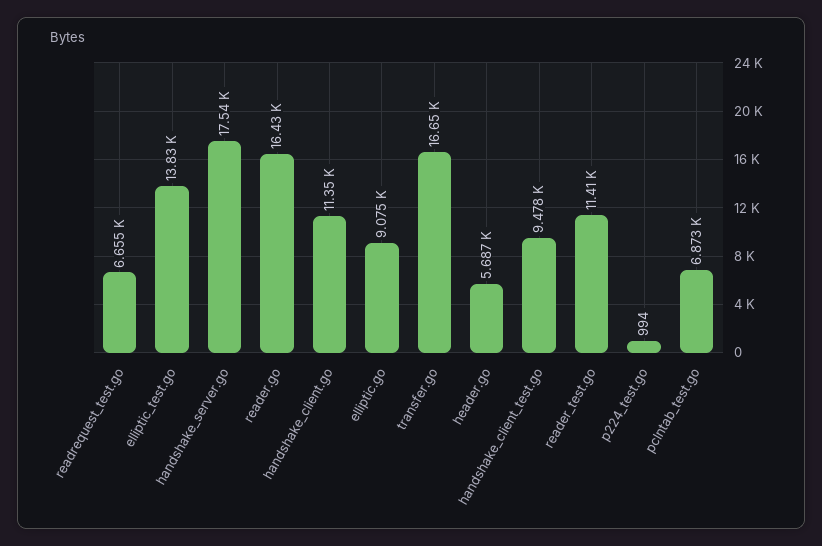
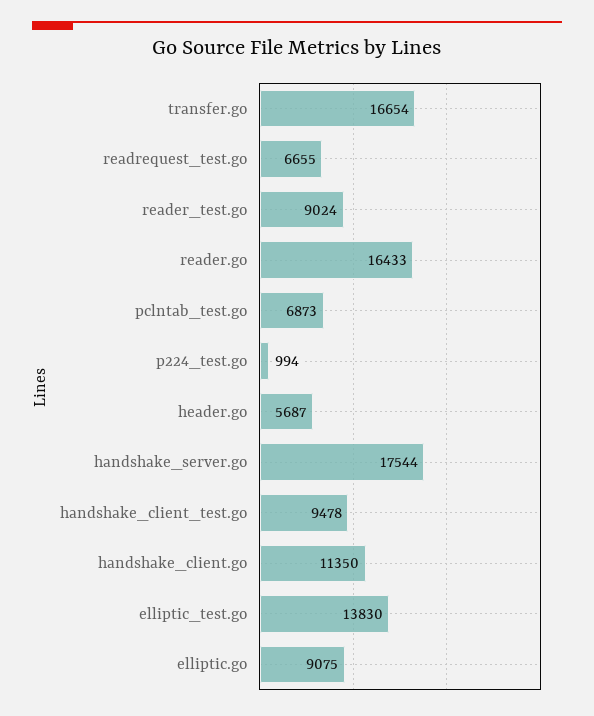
reader_test.go: 11410 -> 9024

